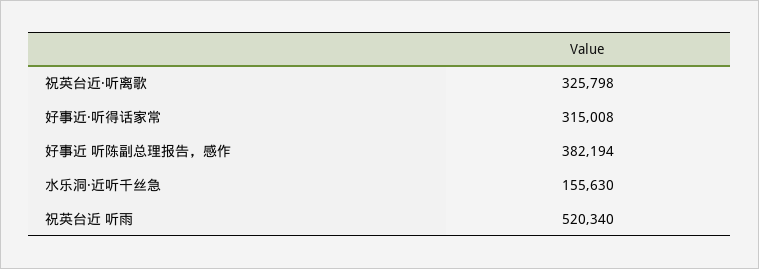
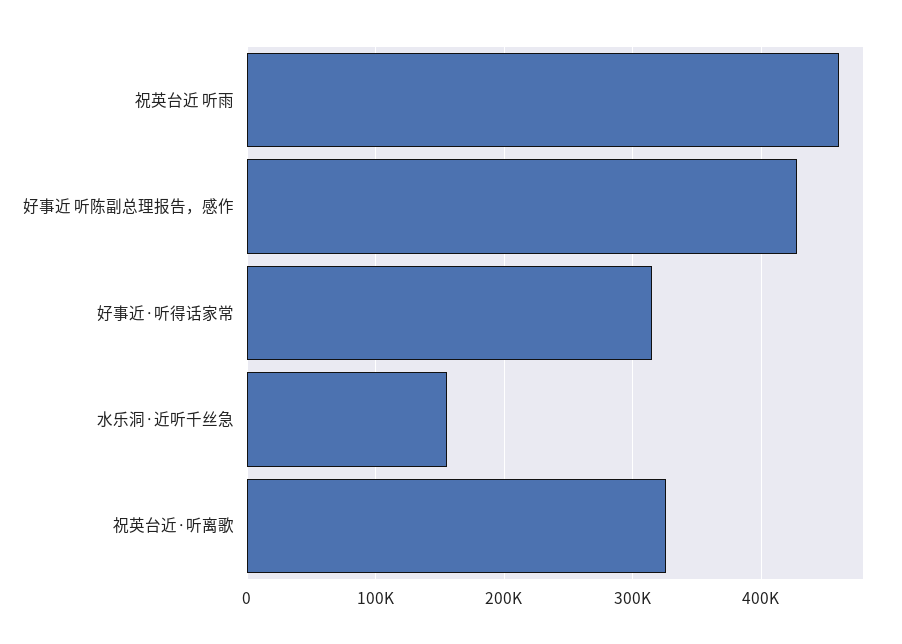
好事近 听陈副总理报告，感作: 382194 -> 430000
祝英台近 听雨: 520340 -> 460000

